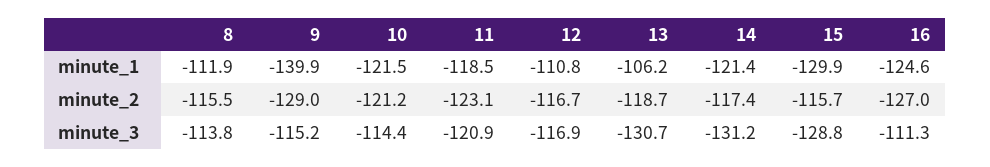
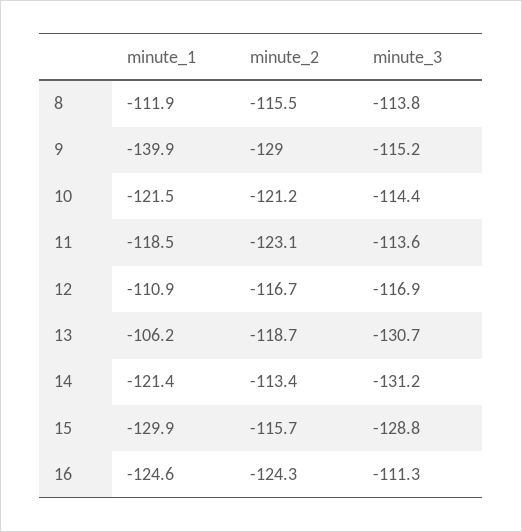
12, minute_1: -110.8 -> -110.9
14, minute_2: -117.4 -> -113.4
16, minute_2: -127 -> -124.3
11, minute_3: -120.9 -> -113.6

